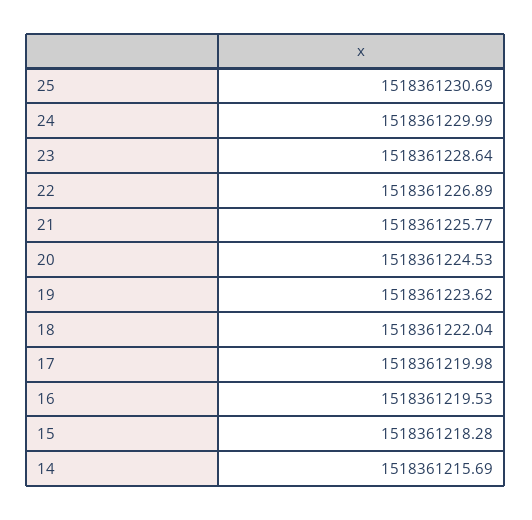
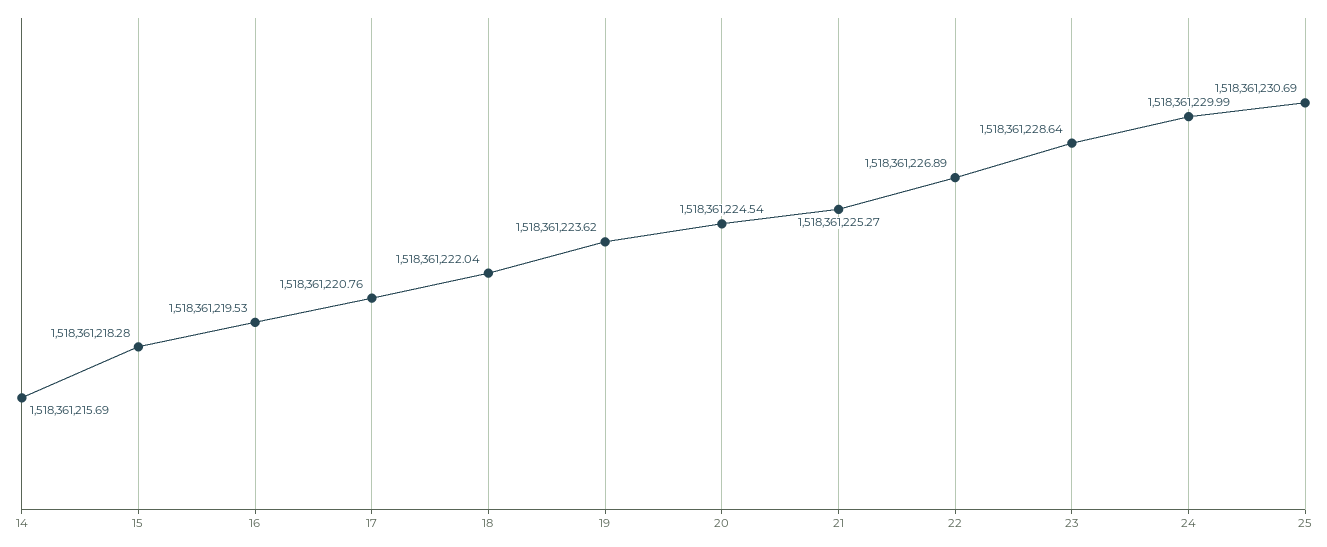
21: 1518361225.77 -> 1518361225.27
20: 1518361224.53 -> 1518361224.54
17: 1518361219.98 -> 1518361220.76

